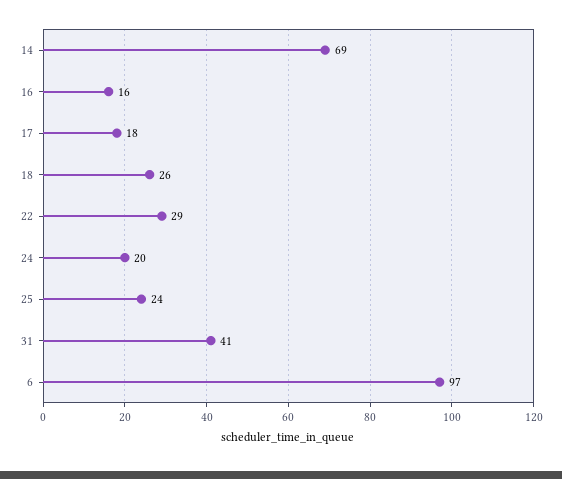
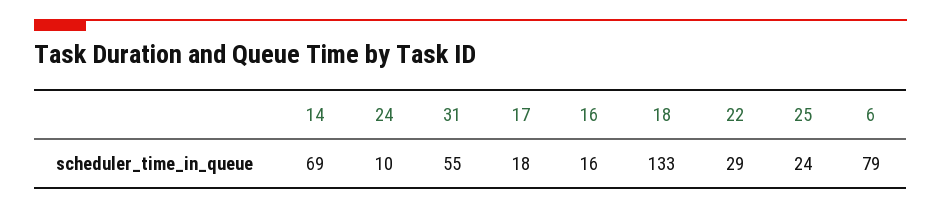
18: 26 -> 133
24: 20 -> 10
31: 41 -> 55
6: 97 -> 79

